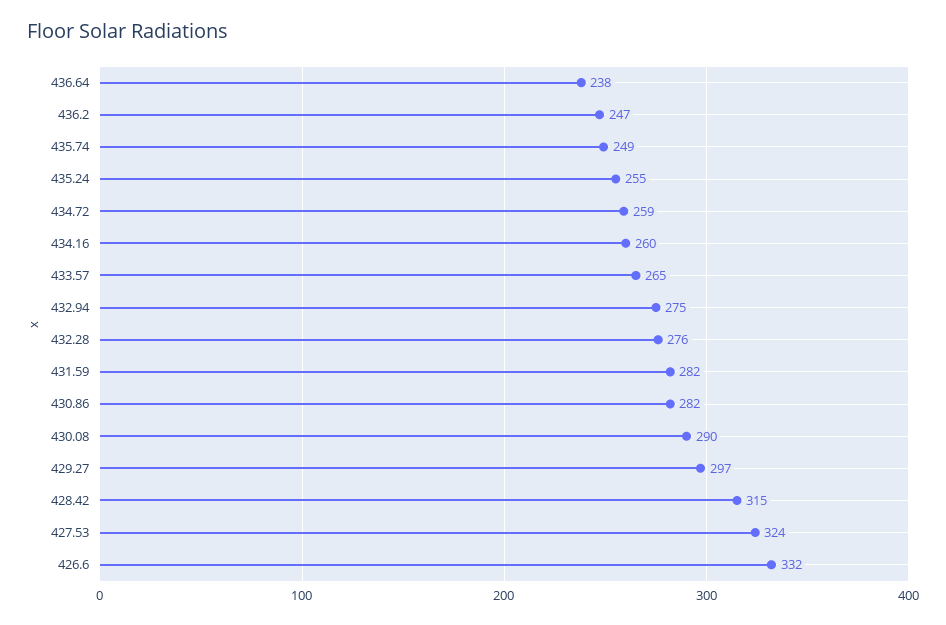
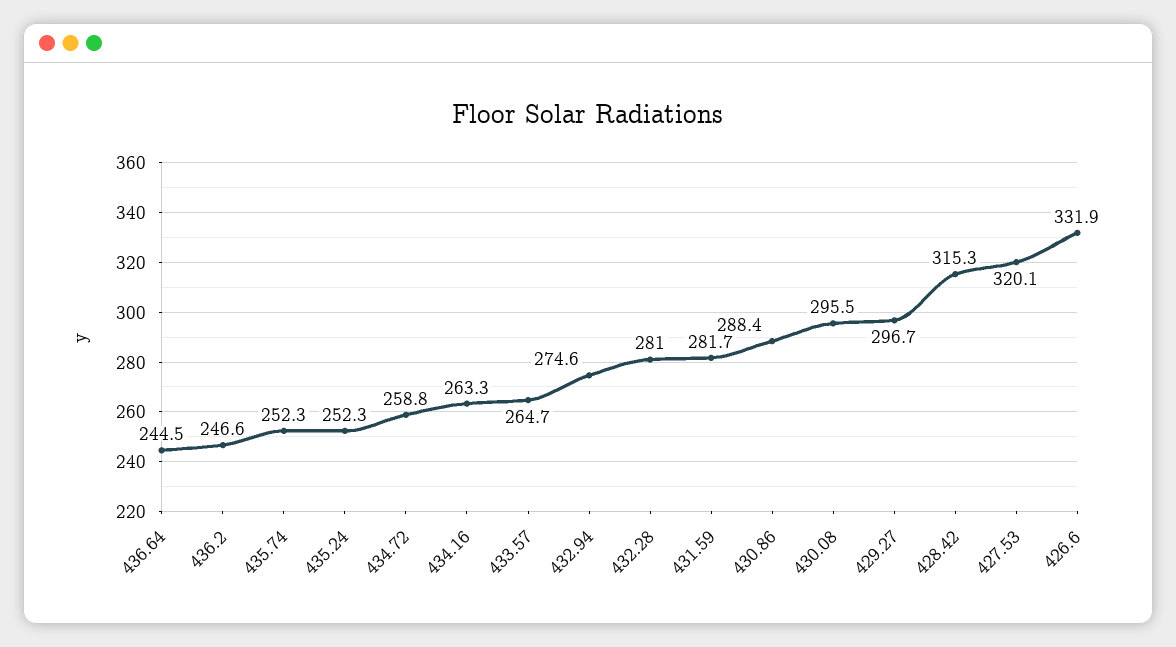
436.64: 238 -> 244.5
435.74: 249 -> 252.3
435.24: 255 -> 252.3
434.16: 260 -> 263.3
432.28: 276 -> 281
430.86: 282 -> 288.4
430.08: 290 -> 295.5
427.53: 324 -> 320.1

